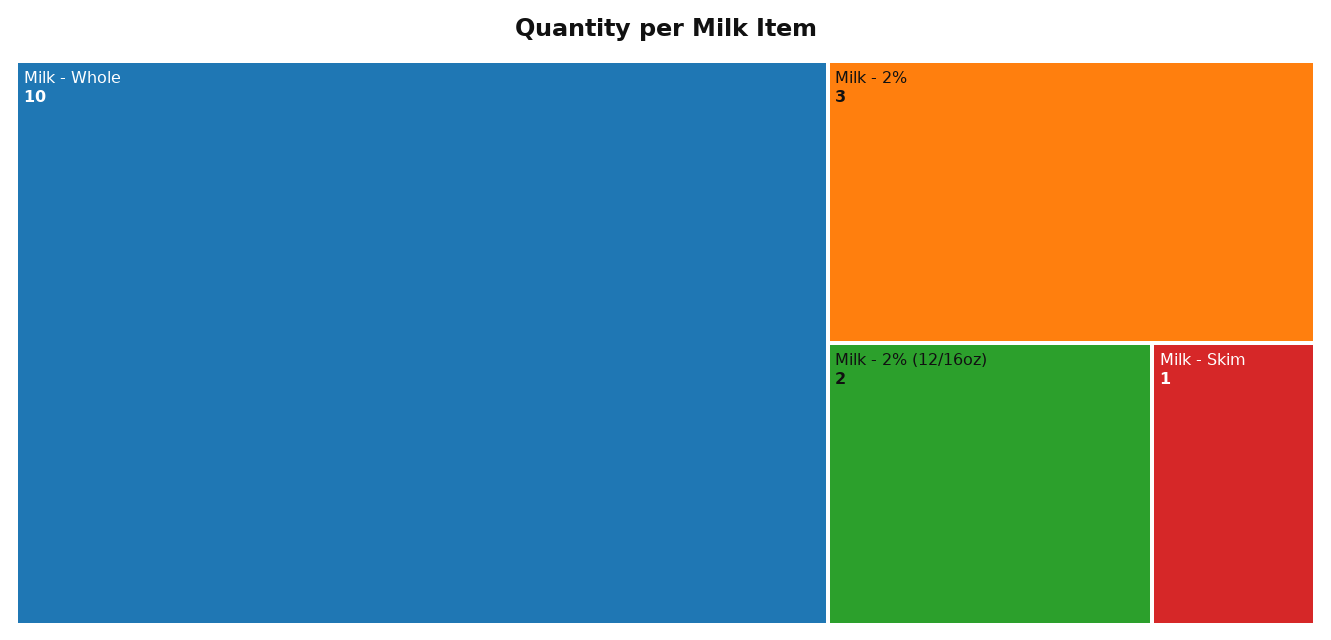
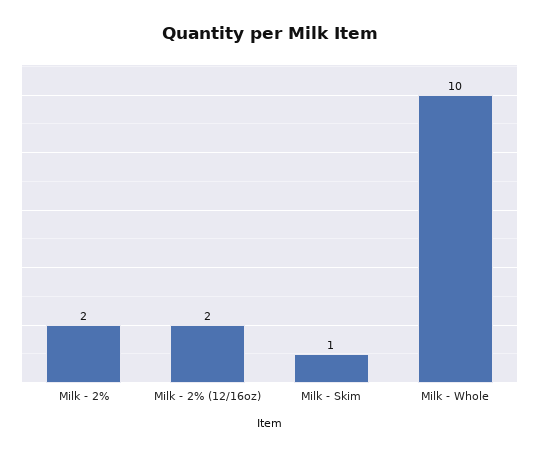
Milk - 2%: 3 -> 2

